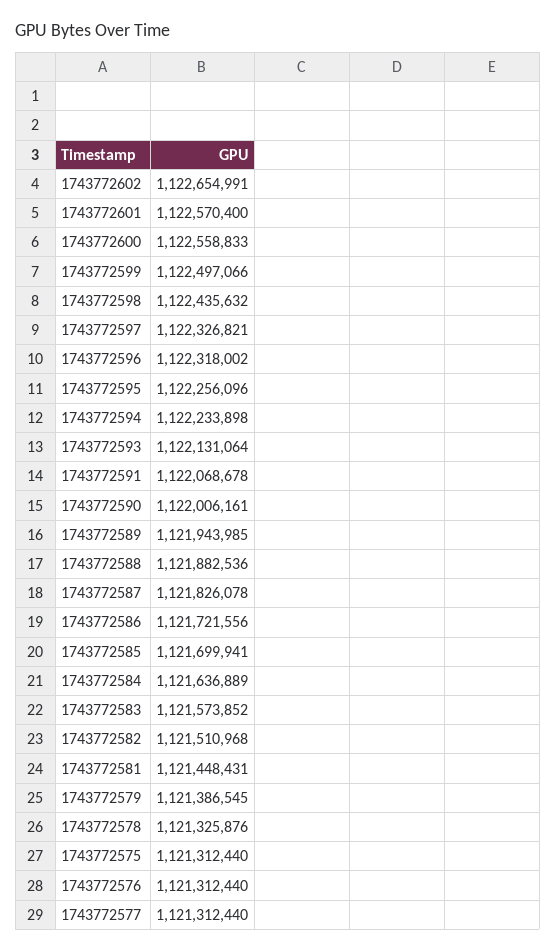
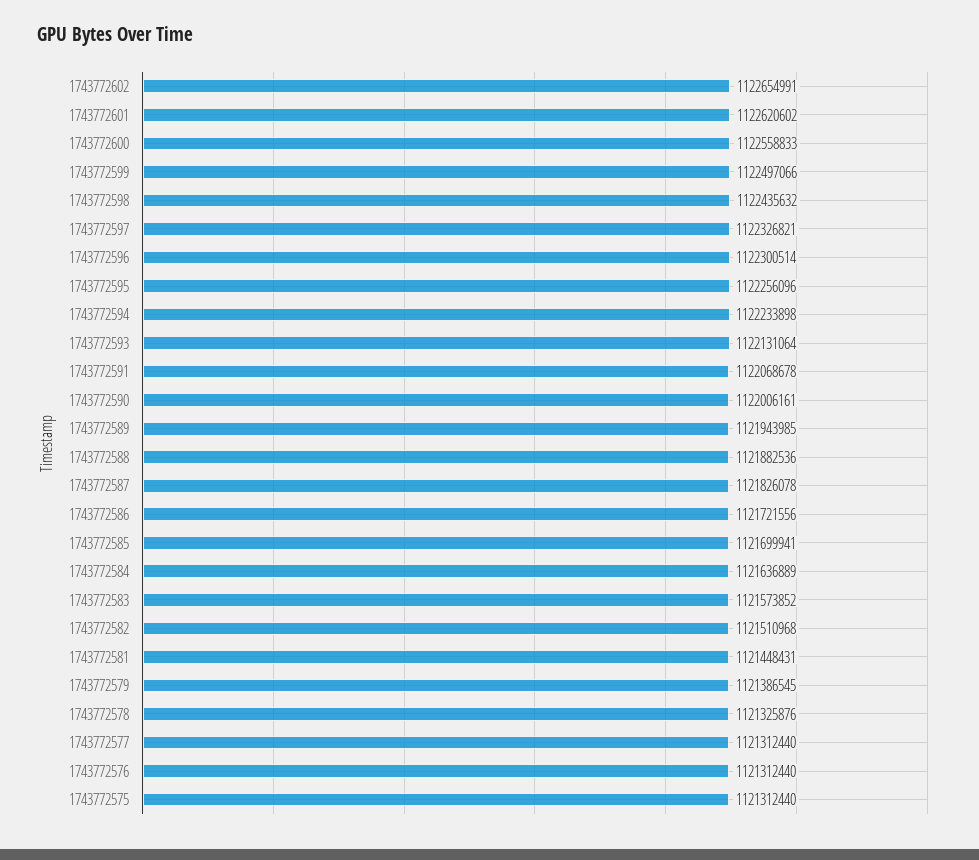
1743772601: 1122570400 -> 1122620602
1743772596: 1122318002 -> 1122300514

